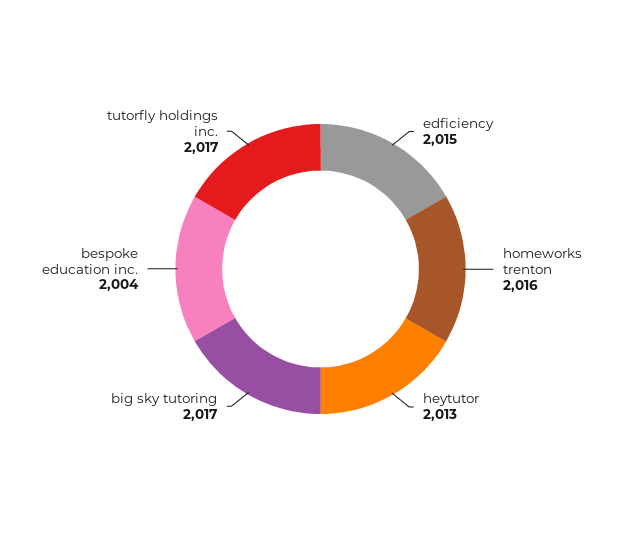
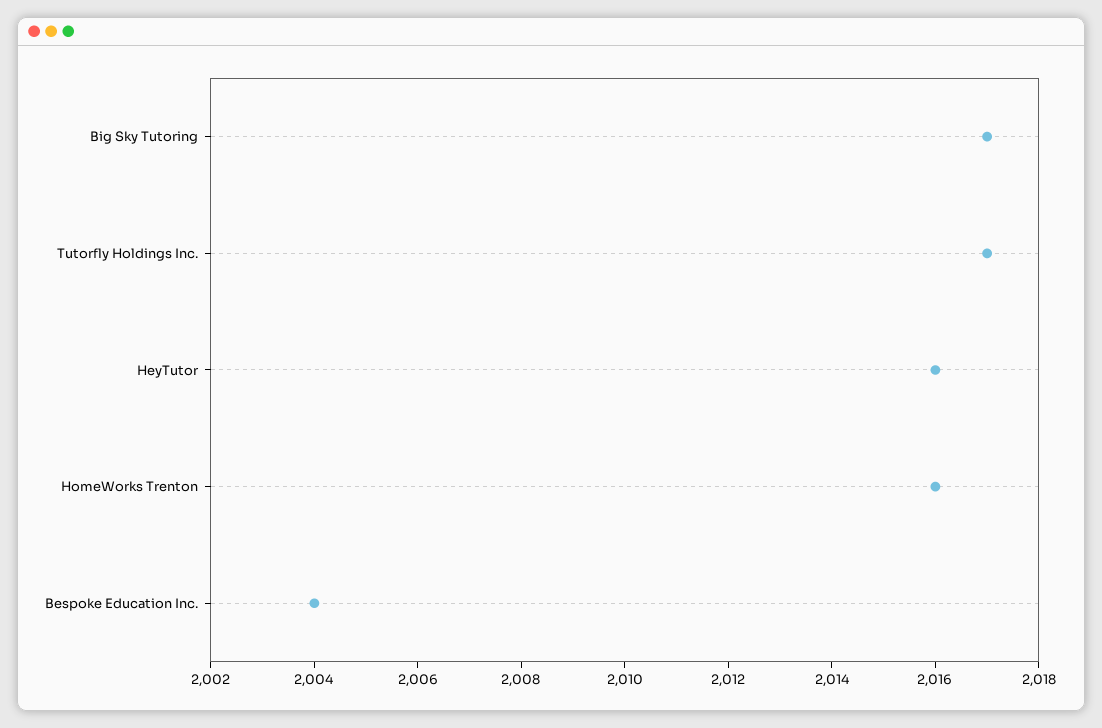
edficiency: 2015 -> none
heytutor: 2013 -> 2016

